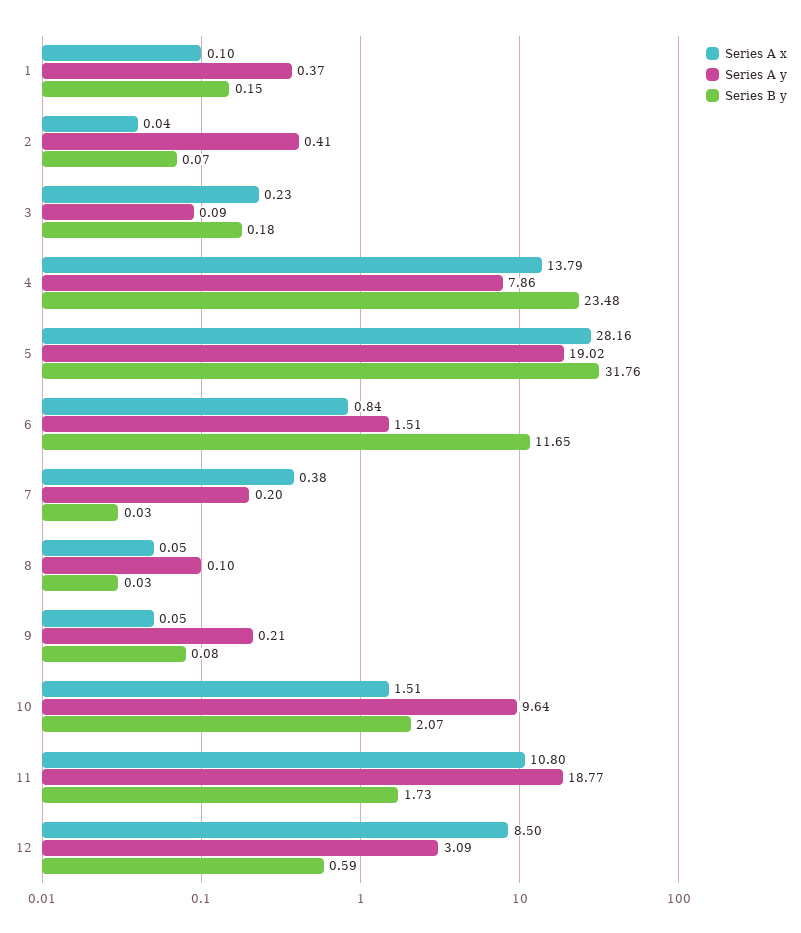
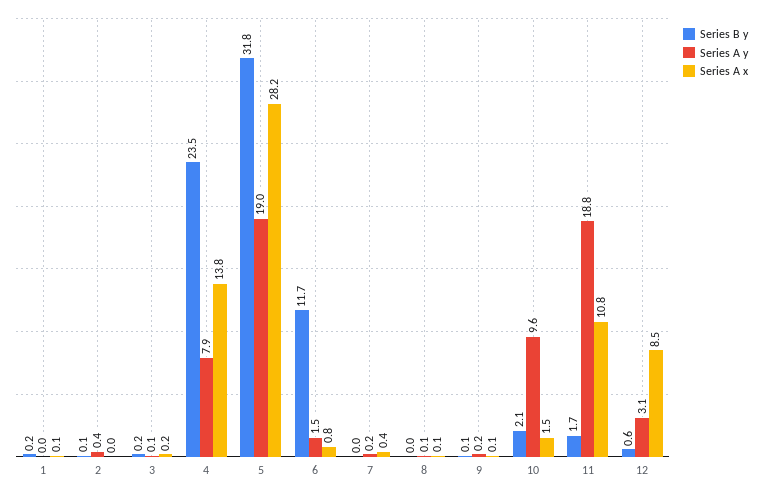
Series A y, 1: 0.37 -> 0

